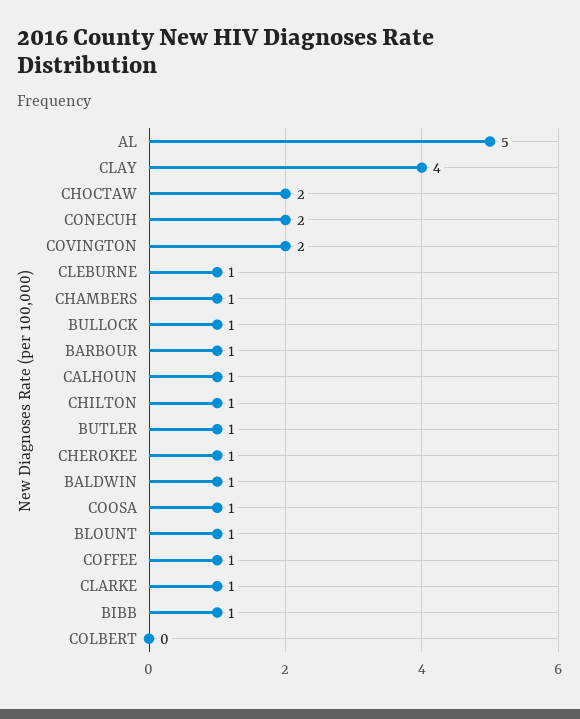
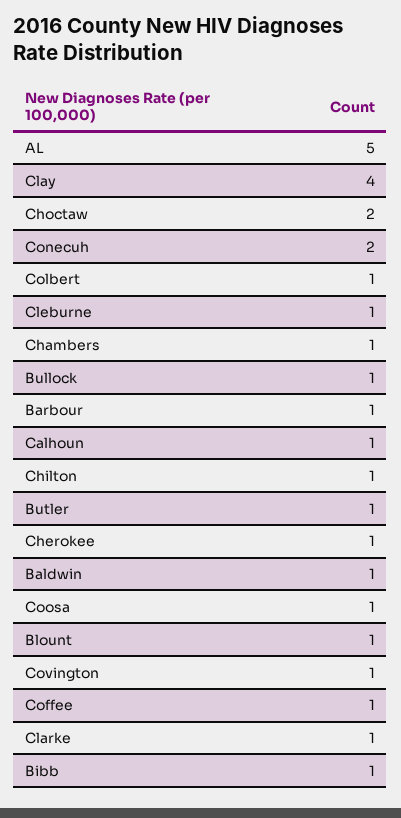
COVINGTON: 2 -> 1
COLBERT: 0 -> 1

